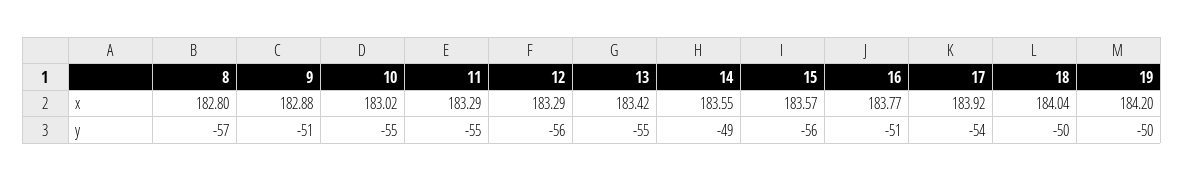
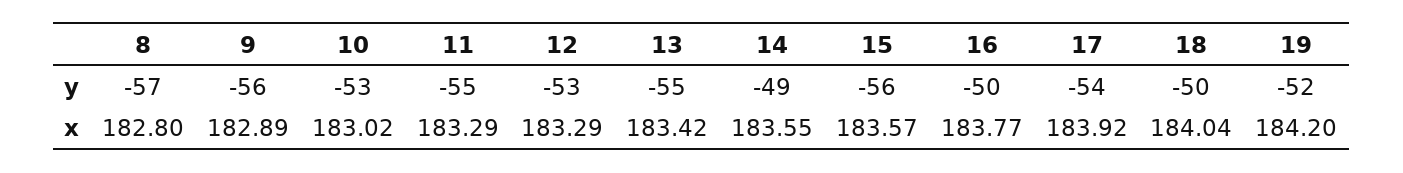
9, x: 182.88 -> 182.89
9, y: -51 -> -56
10, y: -55 -> -53
12, y: -56 -> -53
16, y: -51 -> -50
19, y: -50 -> -52

